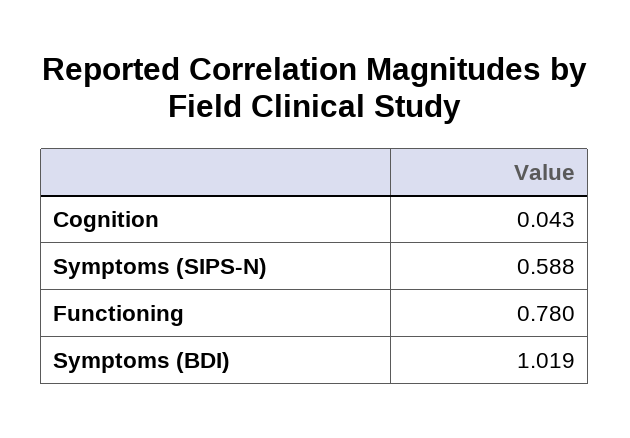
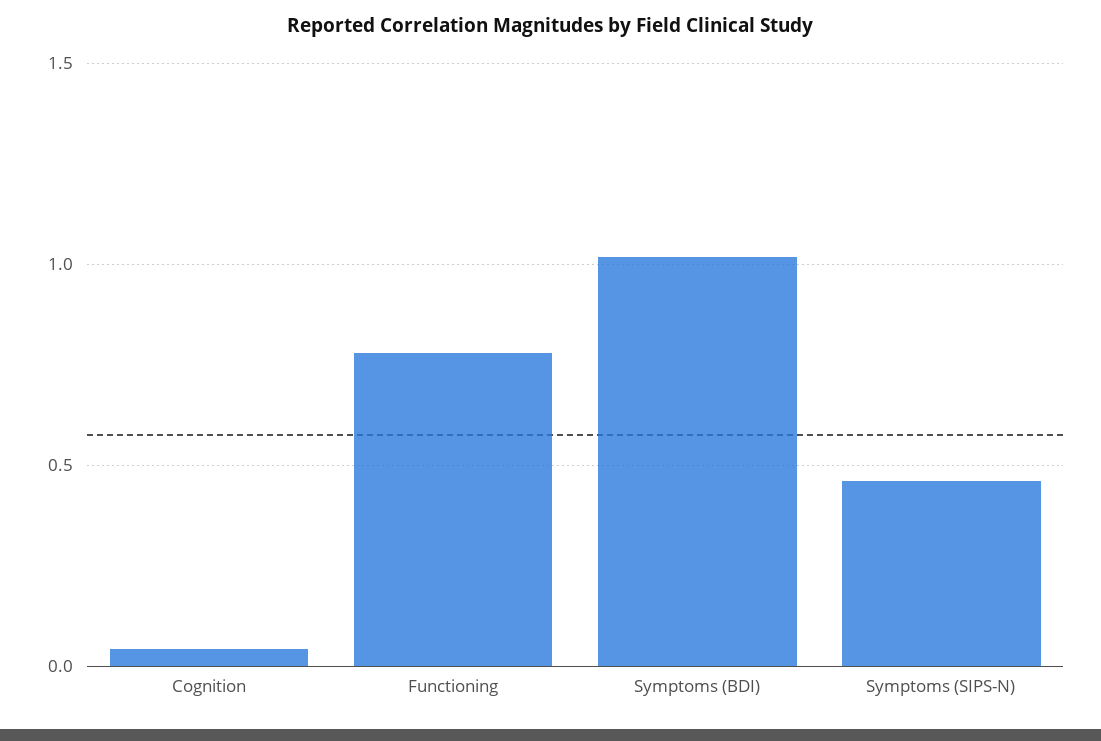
Symptoms (SIPS-N): 0.588 -> 0.45

